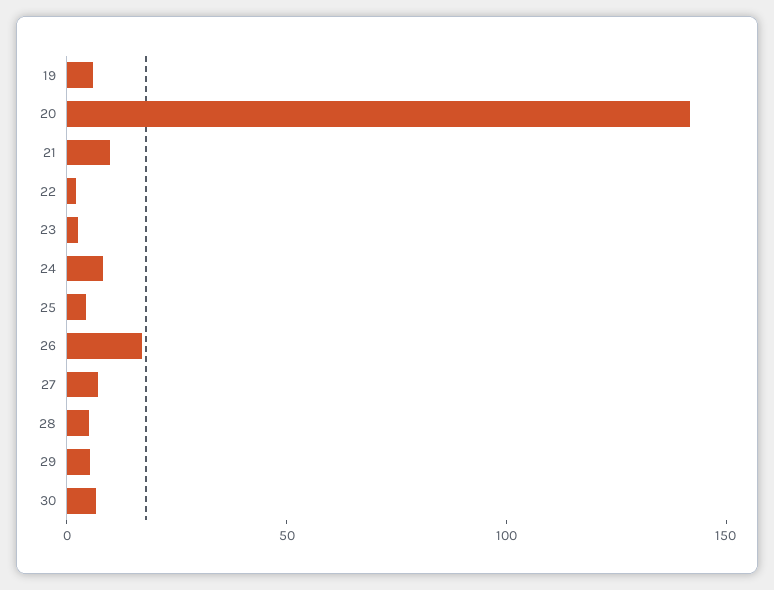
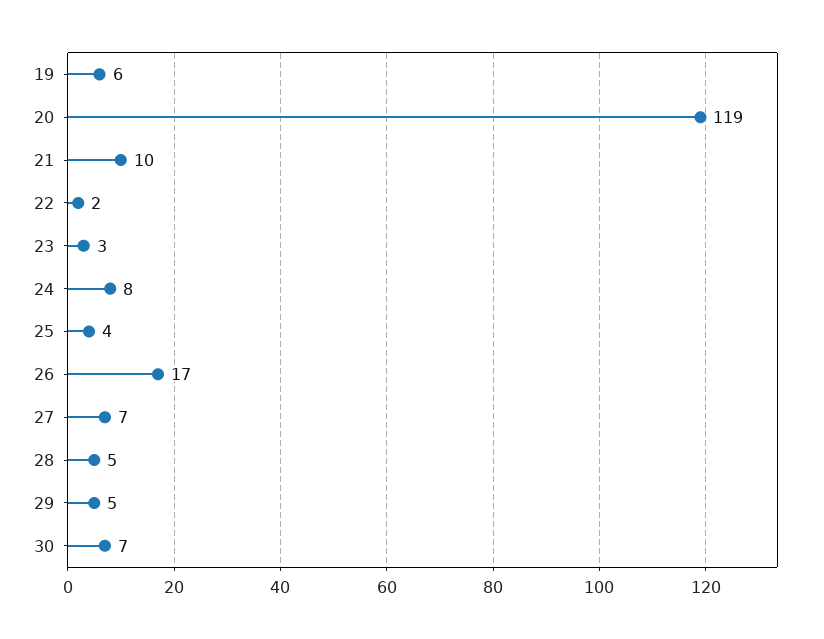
20: 140 -> 119

